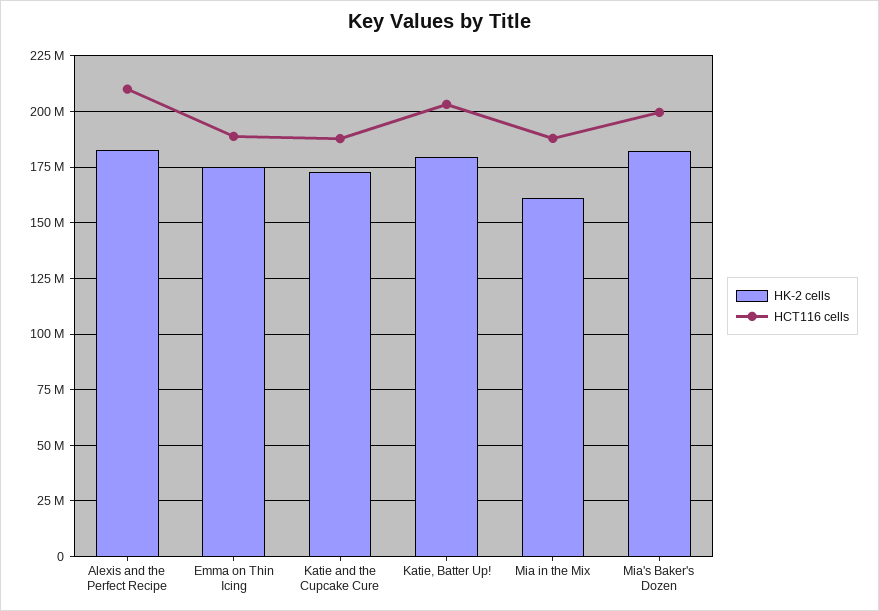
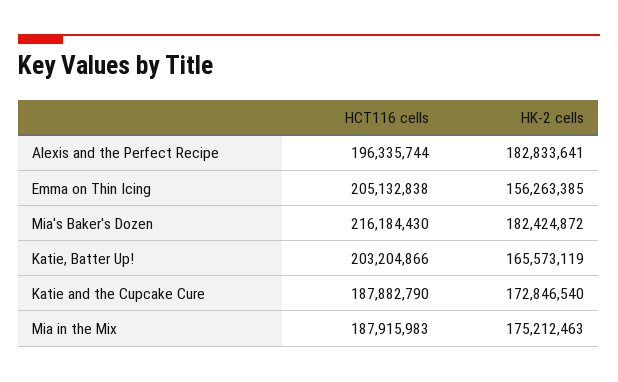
HCT116 cells, Alexis and the Perfect Recipe: 210000000 -> 196335744
HK-2 cells, Emma on Thin Icing: 175000000 -> 156263385
HCT116 cells, Emma on Thin Icing: 190000000 -> 205132838
HK-2 cells, Katie, Batter Up!: 180000000 -> 165573119
HK-2 cells, Mia in the Mix: 160000000 -> 175212463
HCT116 cells, Mia's Baker's Dozen: 200000000 -> 216184430

